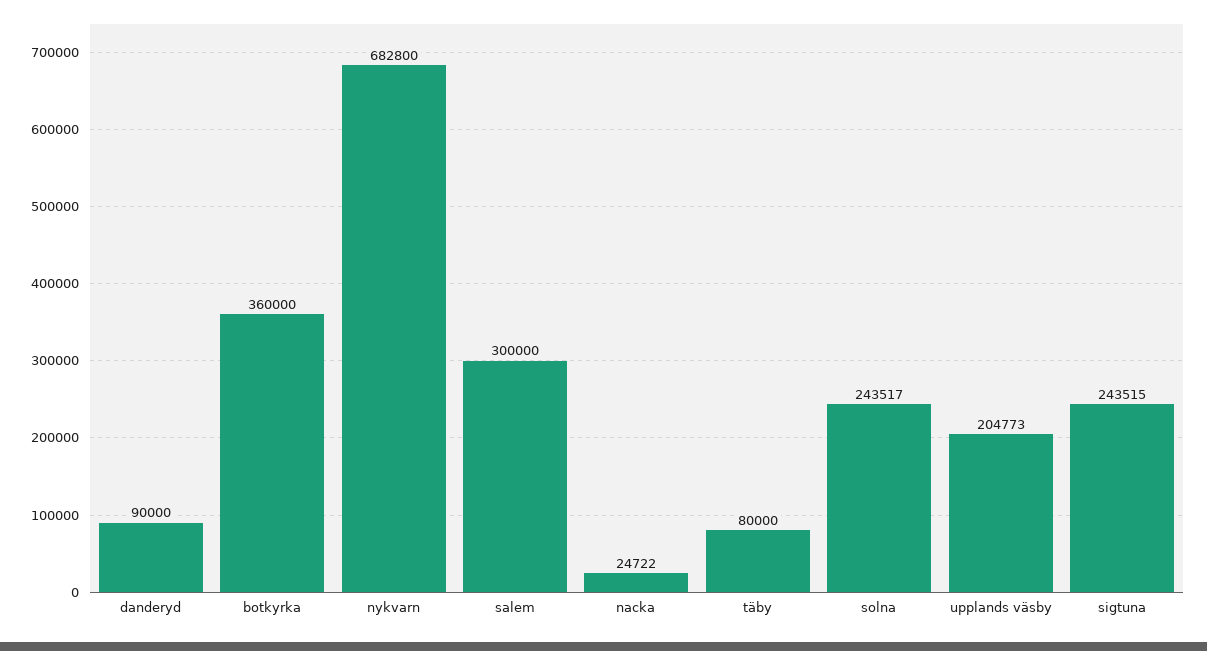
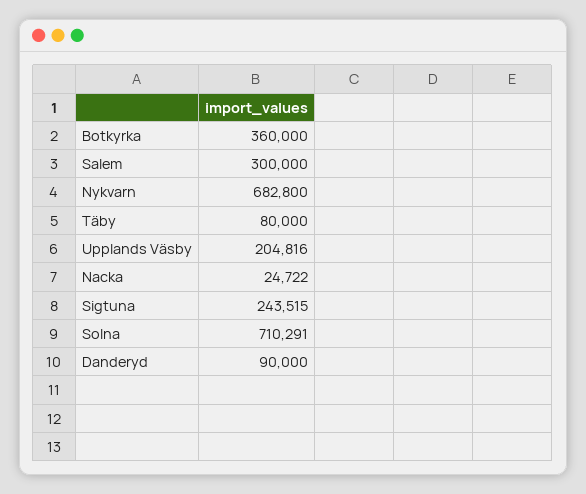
solna: 243517 -> 710291
upplands väsby: 204773 -> 204816

